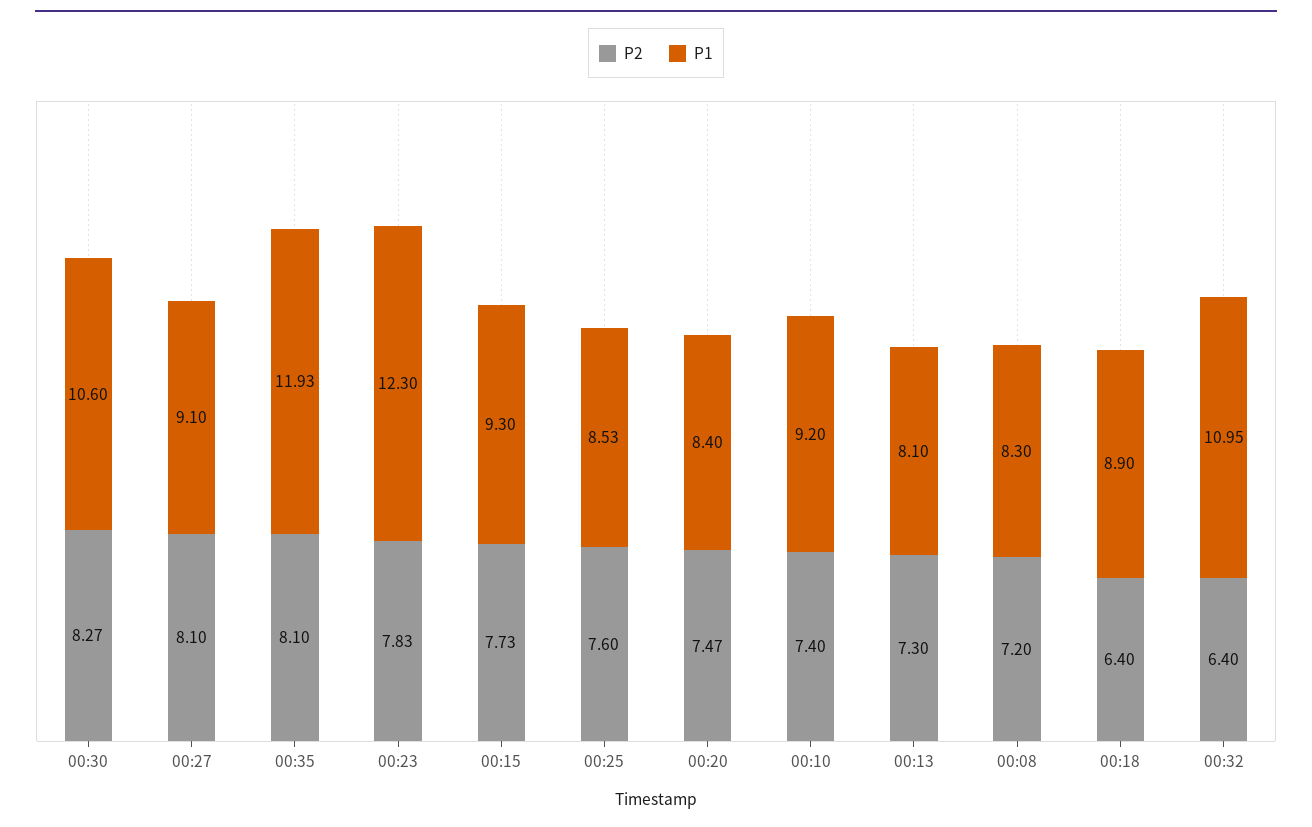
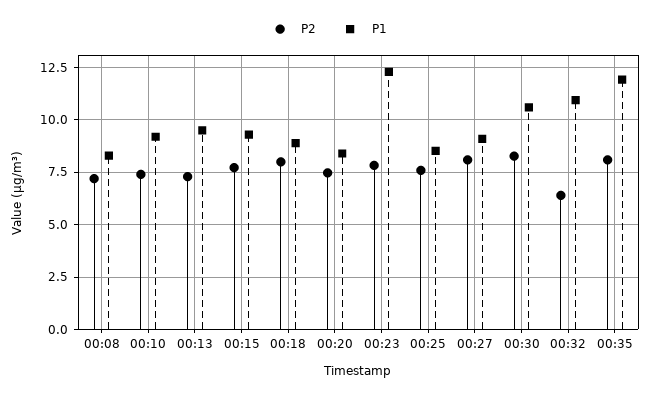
P1, 00:13: 8.1 -> 9.5
P2, 00:18: 6.4 -> 8

